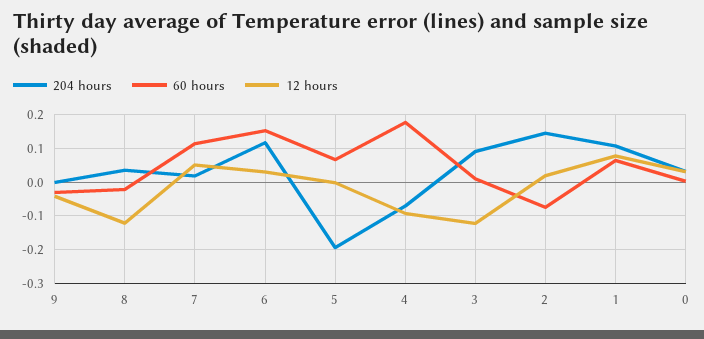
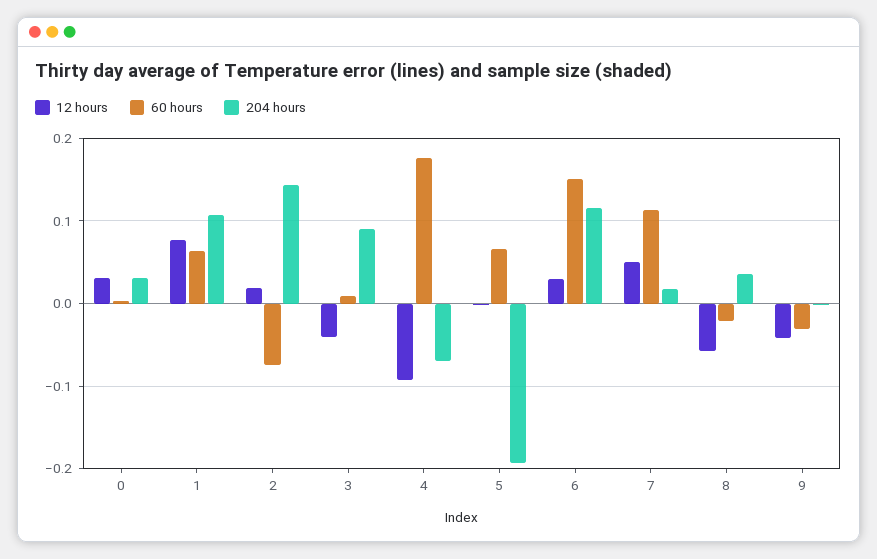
12 hours, 8: -0.12 -> -0.06
12 hours, 3: -0.12 -> -0.04

